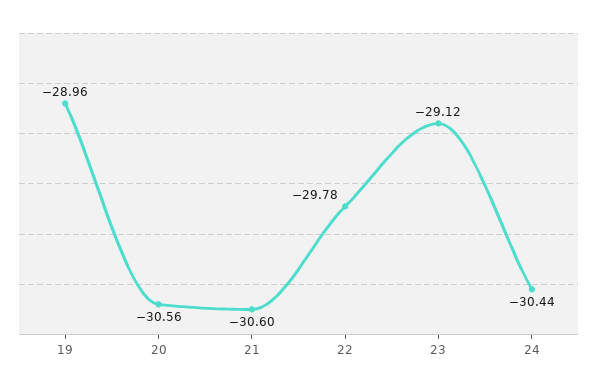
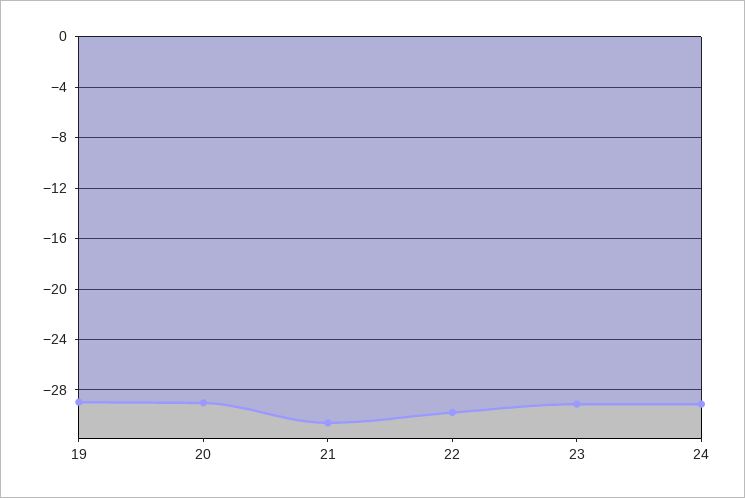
20: -30.56 -> -29
24: -30.44 -> -29

